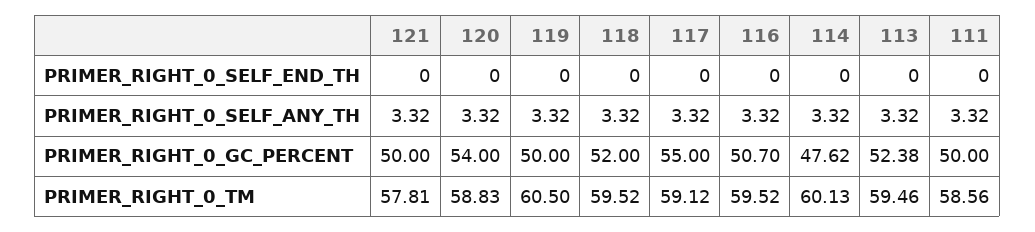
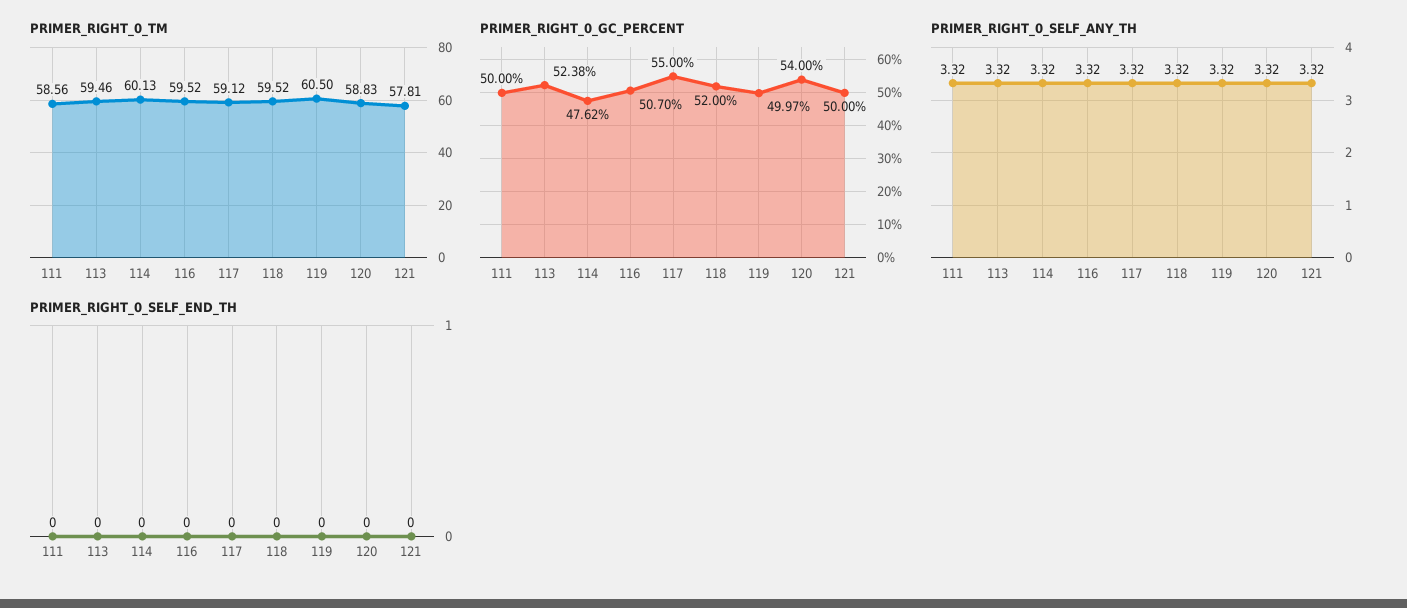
PRIMER_RIGHT_0_GC_PERCENT, 119: 50 -> 49.97

